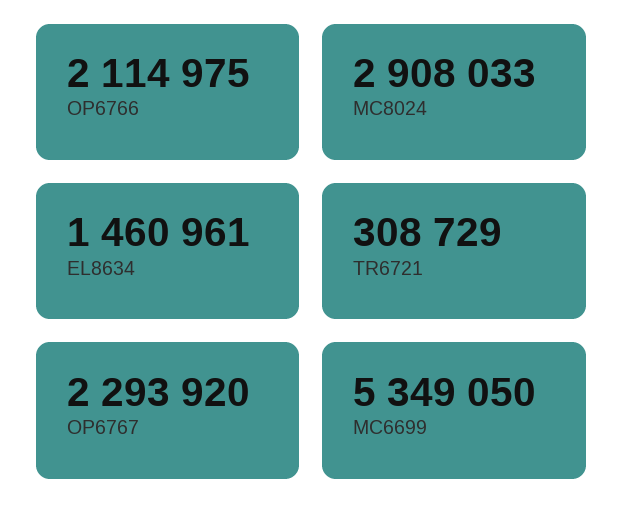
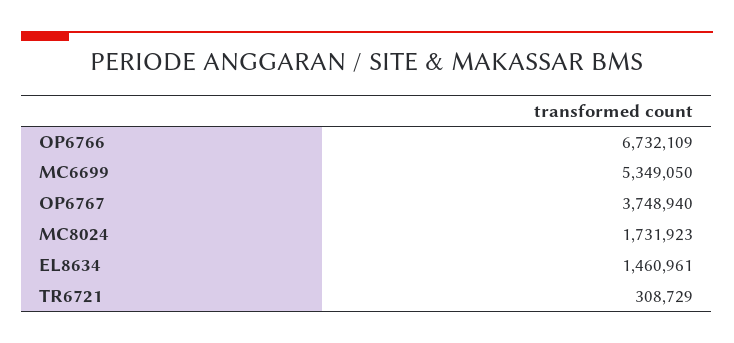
OP6766: 2114975 -> 6732109
MC8024: 2908033 -> 1731923
OP6767: 2293920 -> 3748940

